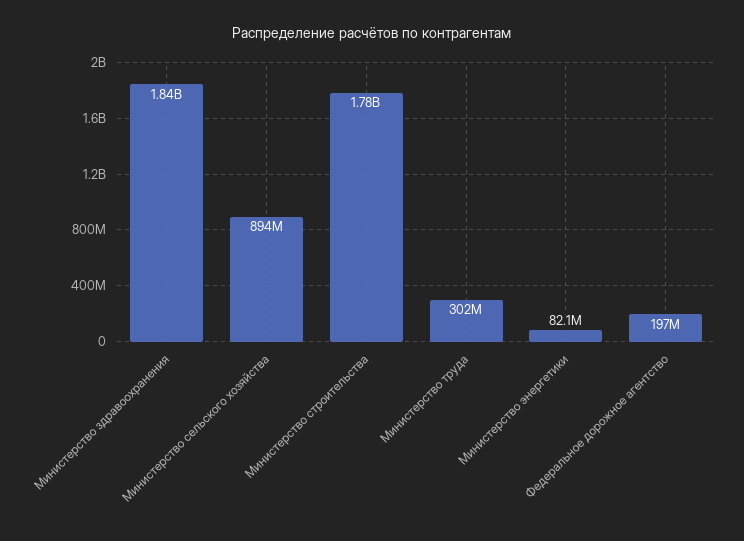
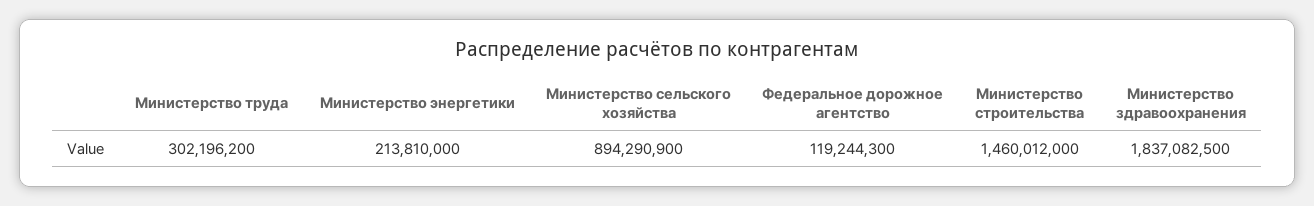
Министерство строительства: 1780000000 -> 1460012000
Министерство энергетики: 82100000 -> 213810000
Федеральное дорожное агентство: 197000000 -> 119244300

